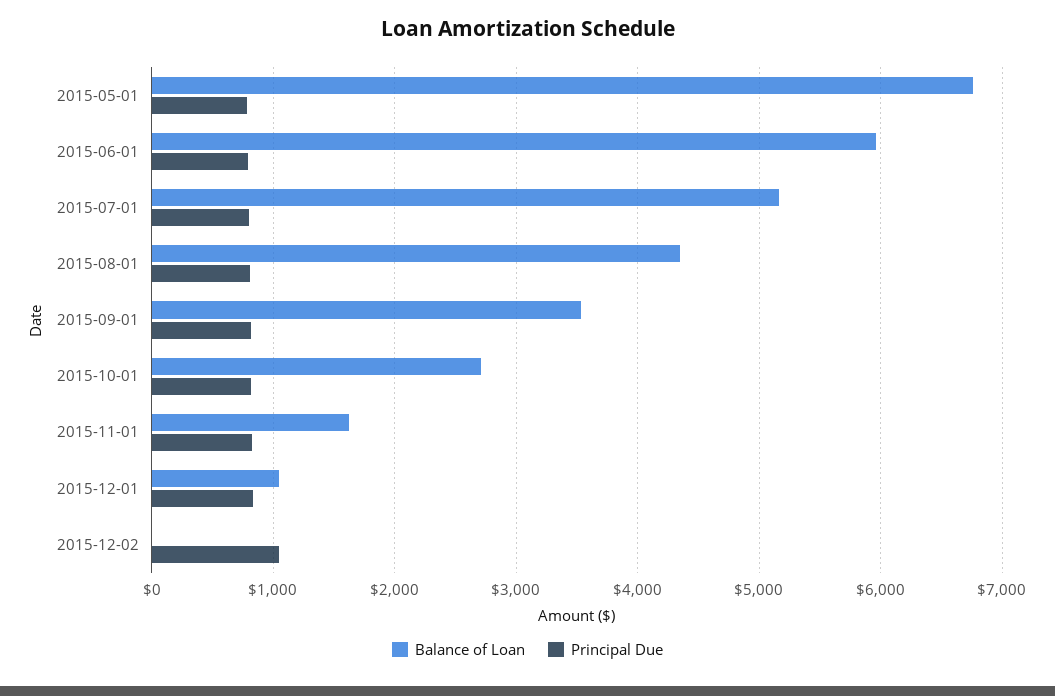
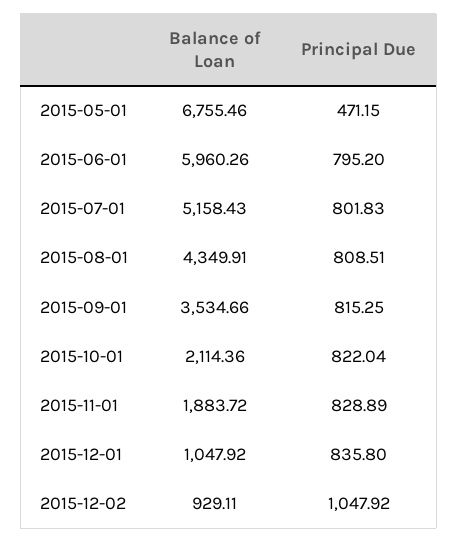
Principal Due, 2015-05-01: 800 -> 471.15
Balance of Loan, 2015-10-01: 2700 -> 2114.36
Balance of Loan, 2015-11-01: 1600 -> 1883.72
Balance of Loan, 2015-12-02: 0 -> 929.11

